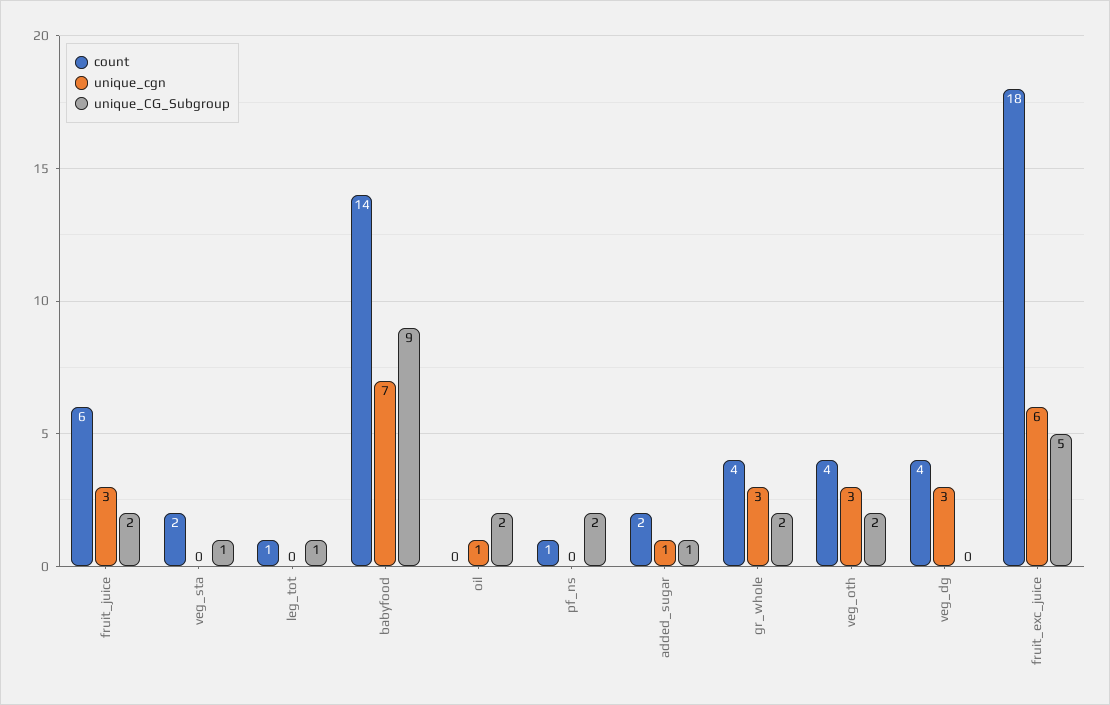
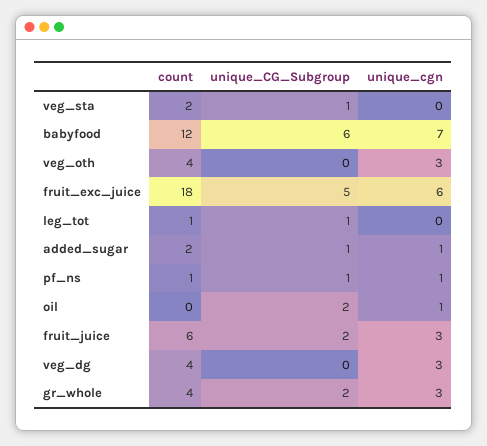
count, babyfood: 14 -> 12
unique_CG_Subgroup, babyfood: 9 -> 6
unique_cgn, pf_ns: 0 -> 1
unique_CG_Subgroup, pf_ns: 2 -> 1
unique_CG_Subgroup, veg_oth: 2 -> 0

